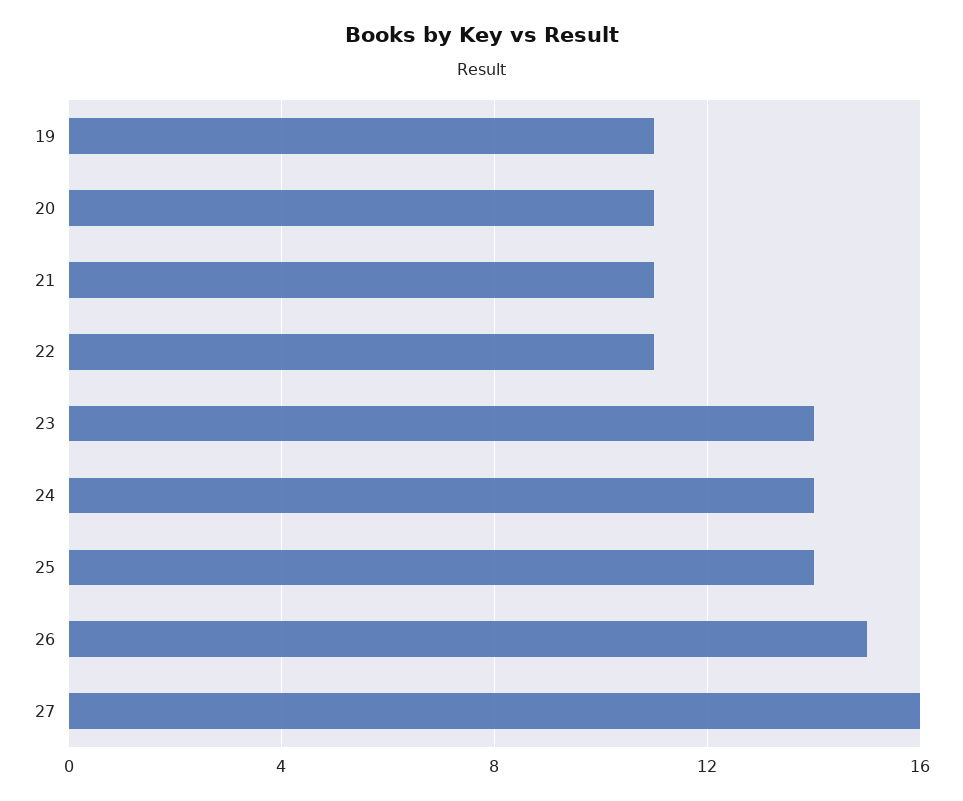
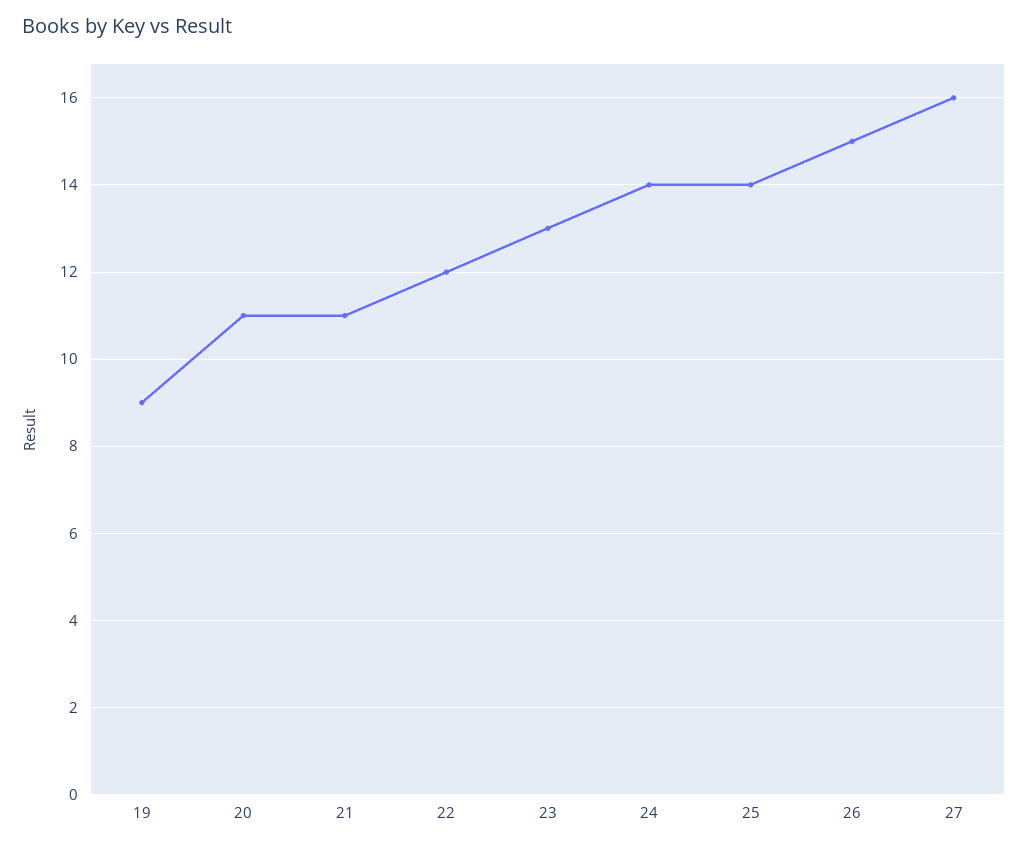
19: 11 -> 9
22: 11 -> 12
23: 14 -> 13

